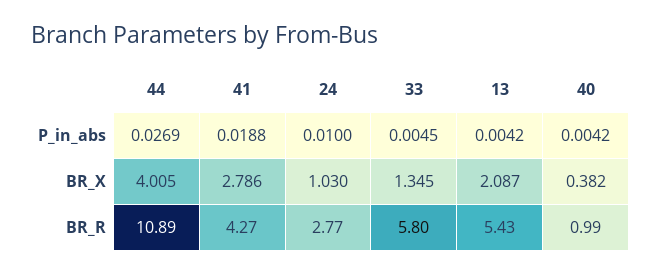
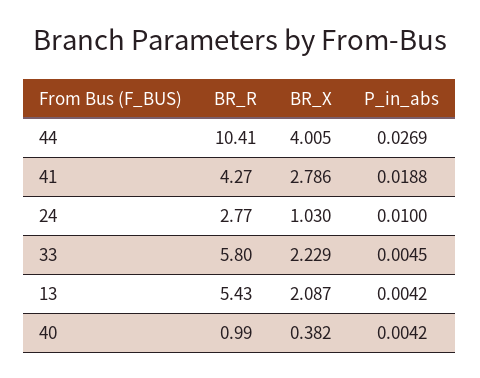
33, BR_X: 1.345 -> 2.229
44, BR_R: 10.89 -> 10.41

